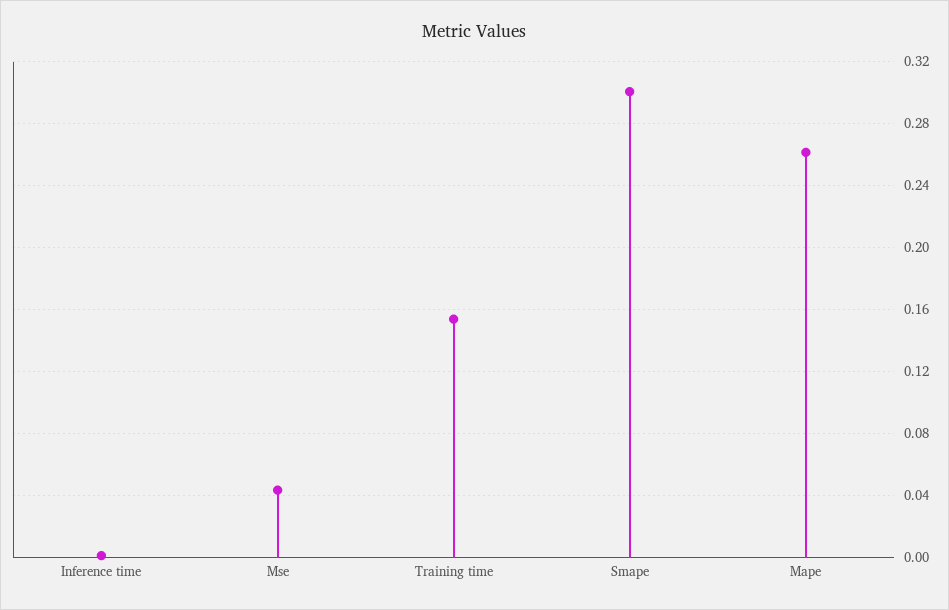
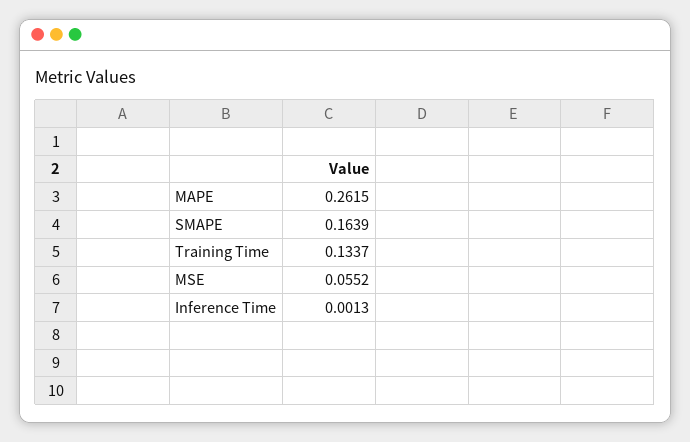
Mse: 0.045 -> 0.0552
Training time: 0.155 -> 0.1337
Smape: 0.3 -> 0.1639

